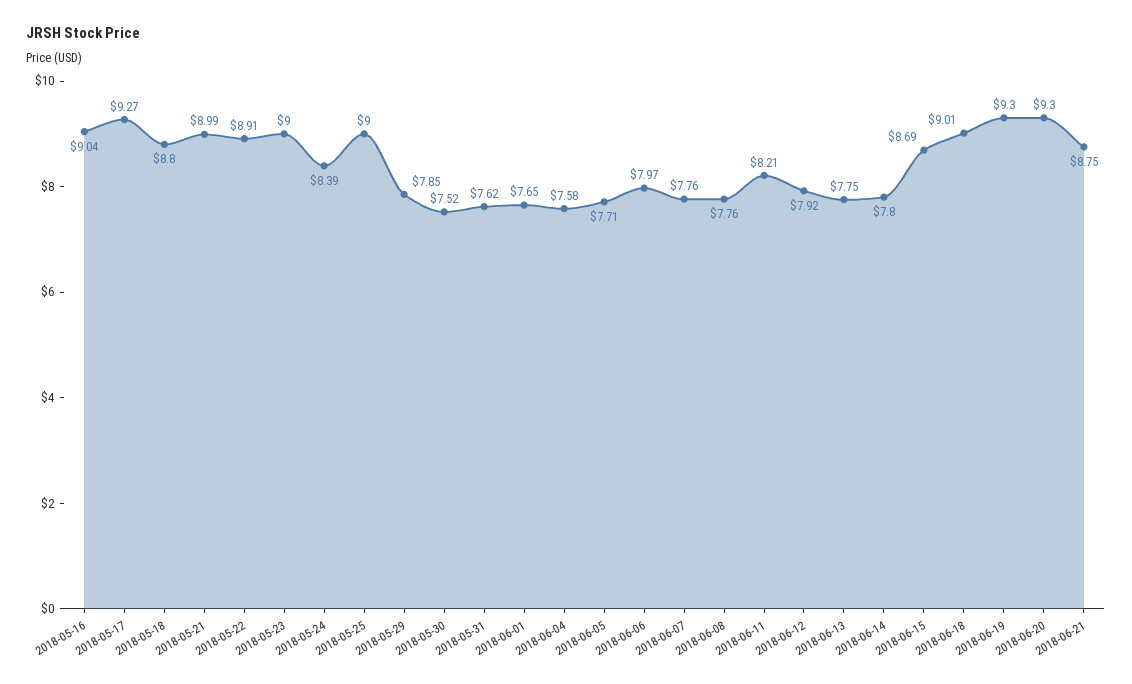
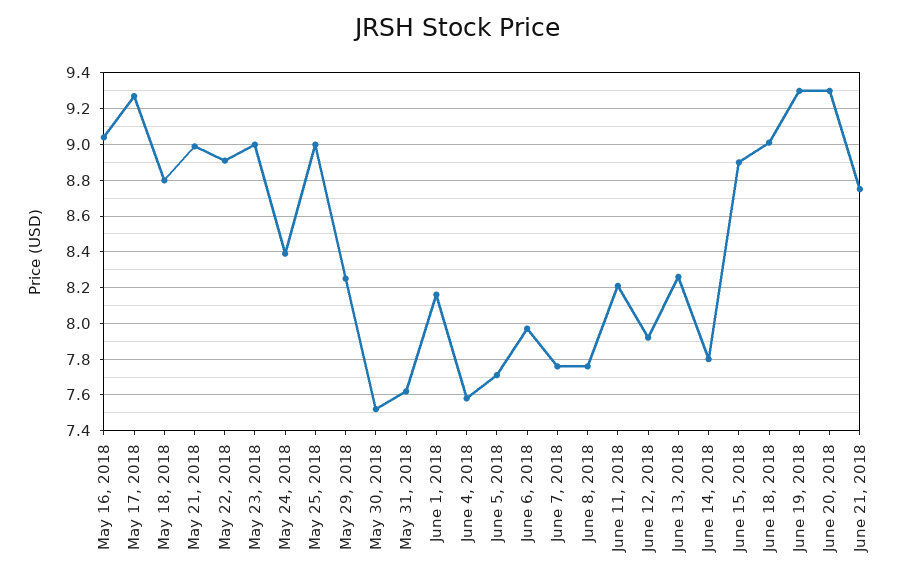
2018-05-29: 7.85 -> 8.25
2018-06-01: 7.65 -> 8.15
2018-06-13: 7.75 -> 8.25
2018-06-15: 8.69 -> 8.9

